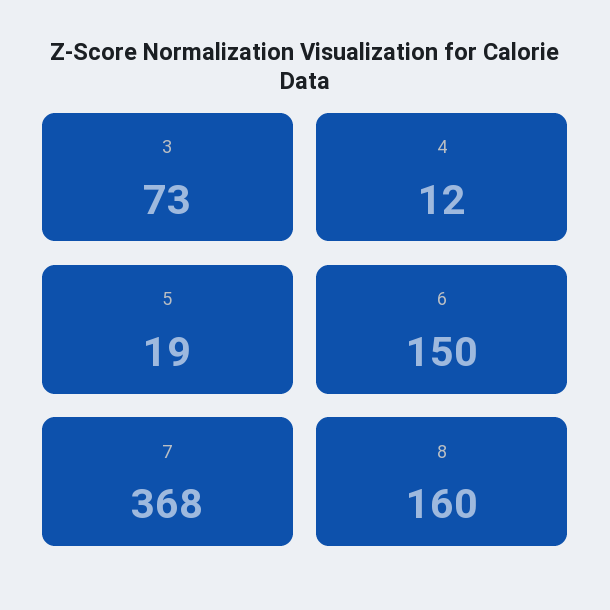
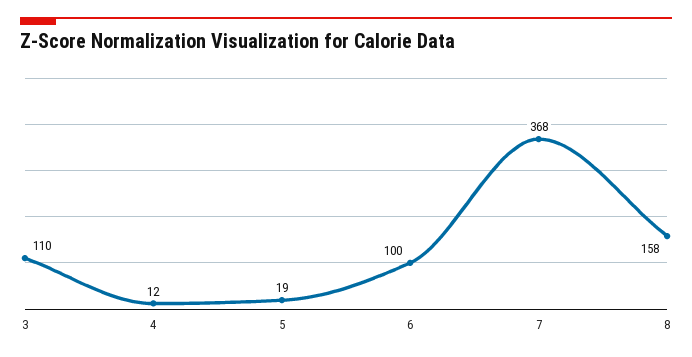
3: 73 -> 110
6: 150 -> 100
8: 160 -> 158

